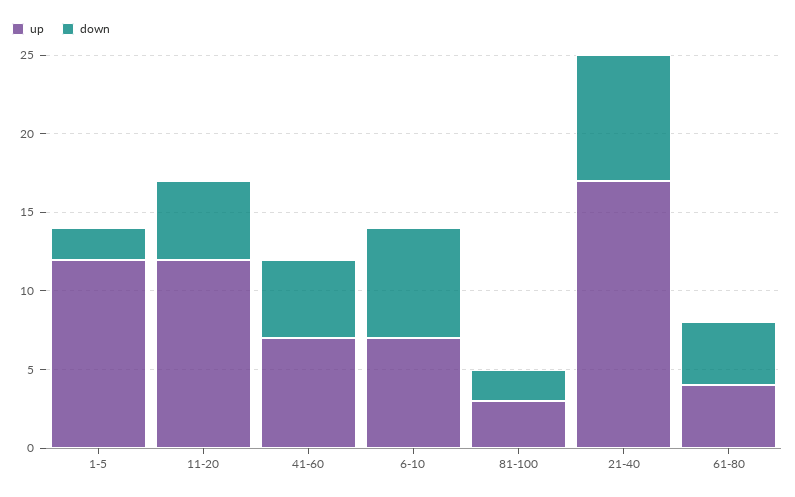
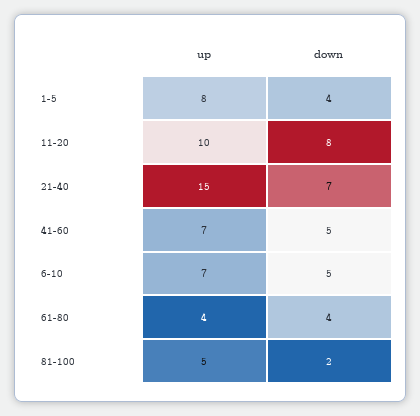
up, 1-5: 12 -> 8
down, 1-5: 2 -> 4
up, 11-20: 12 -> 10
down, 11-20: 5 -> 8
down, 6-10: 7 -> 5
up, 81-100: 3 -> 5
up, 21-40: 17 -> 15
down, 21-40: 8 -> 7

